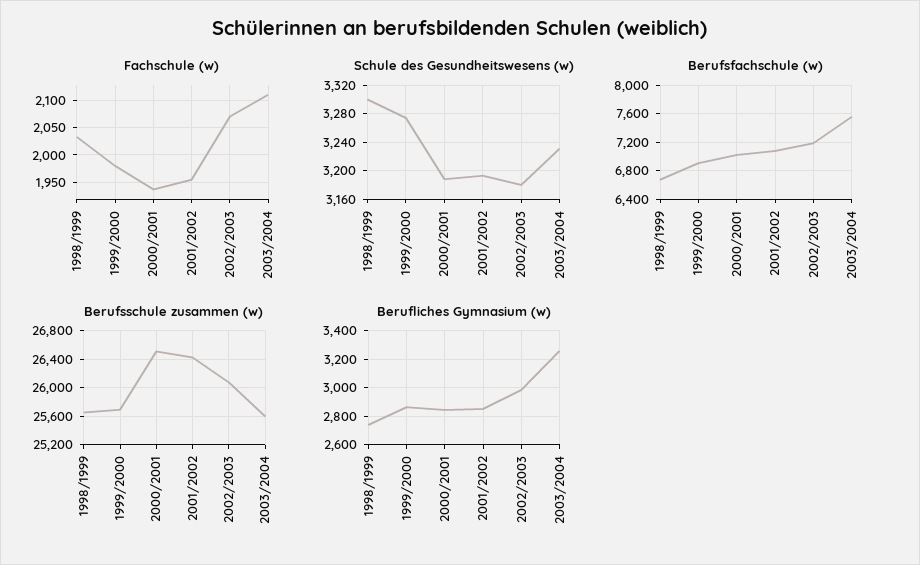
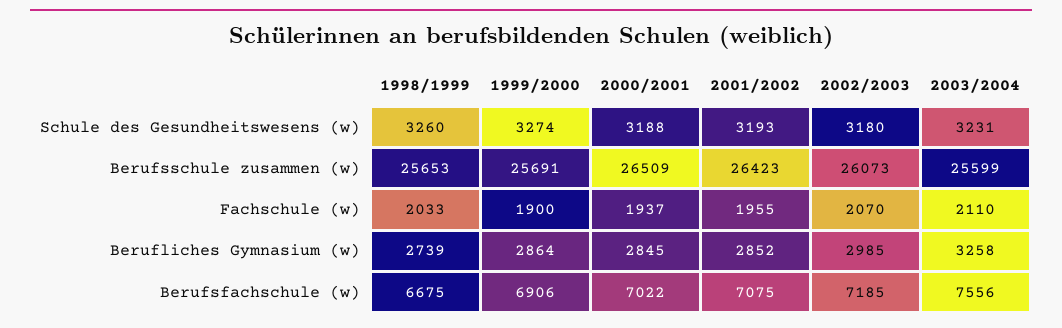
Fachschule (w), 1999/2000: 1975 -> 1900
Schule des Gesundheitswesens (w), 1998/1999: 3300 -> 3260

